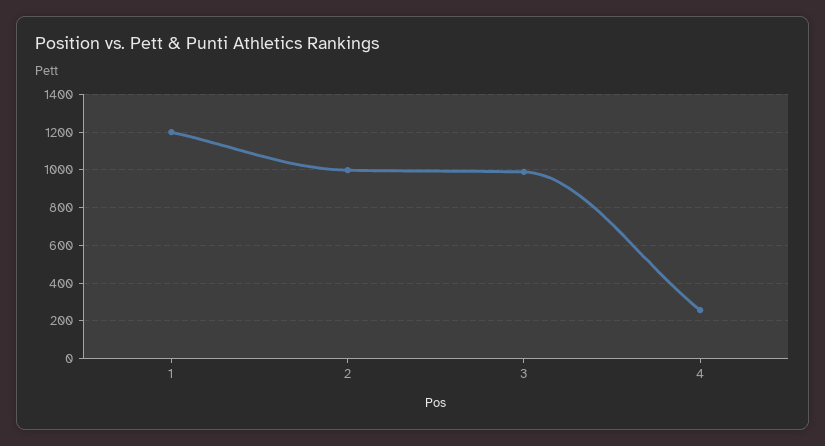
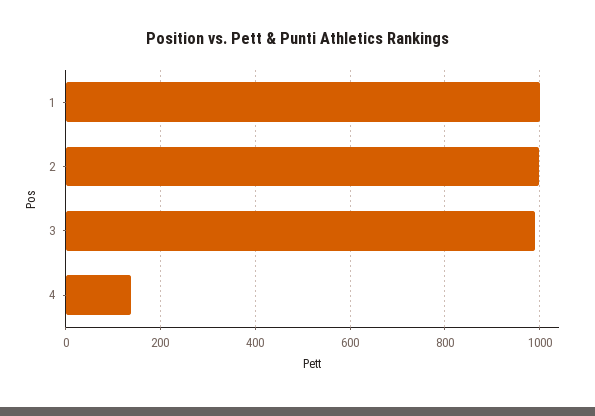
1: 1200 -> 1000
4: 250 -> 140

